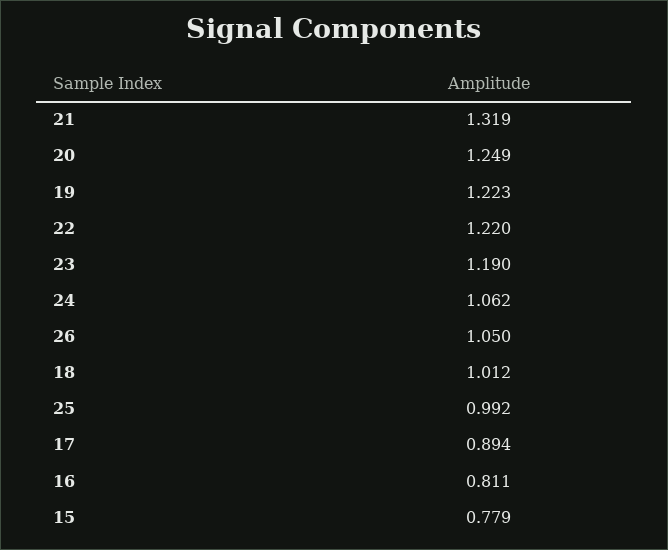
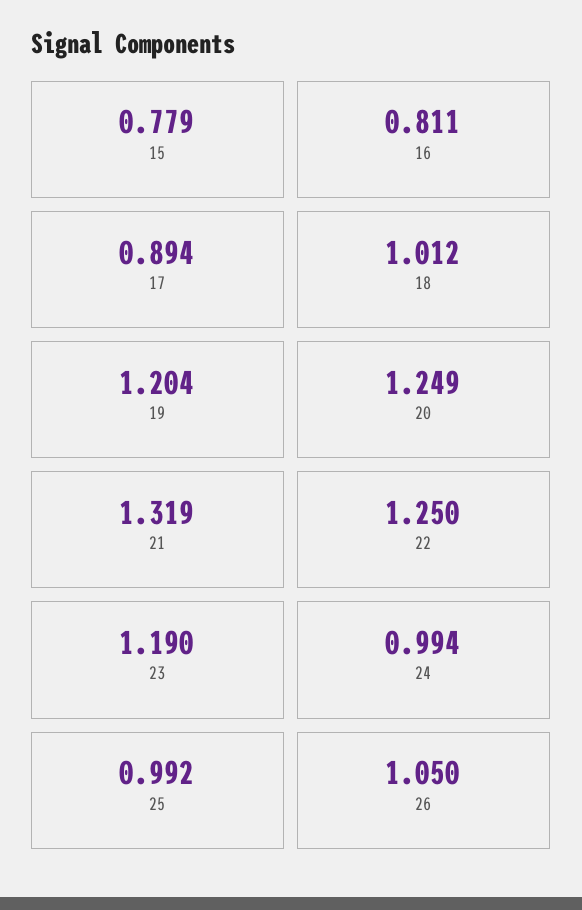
19: 1.223 -> 1.204
22: 1.22 -> 1.25
24: 1.062 -> 0.994

